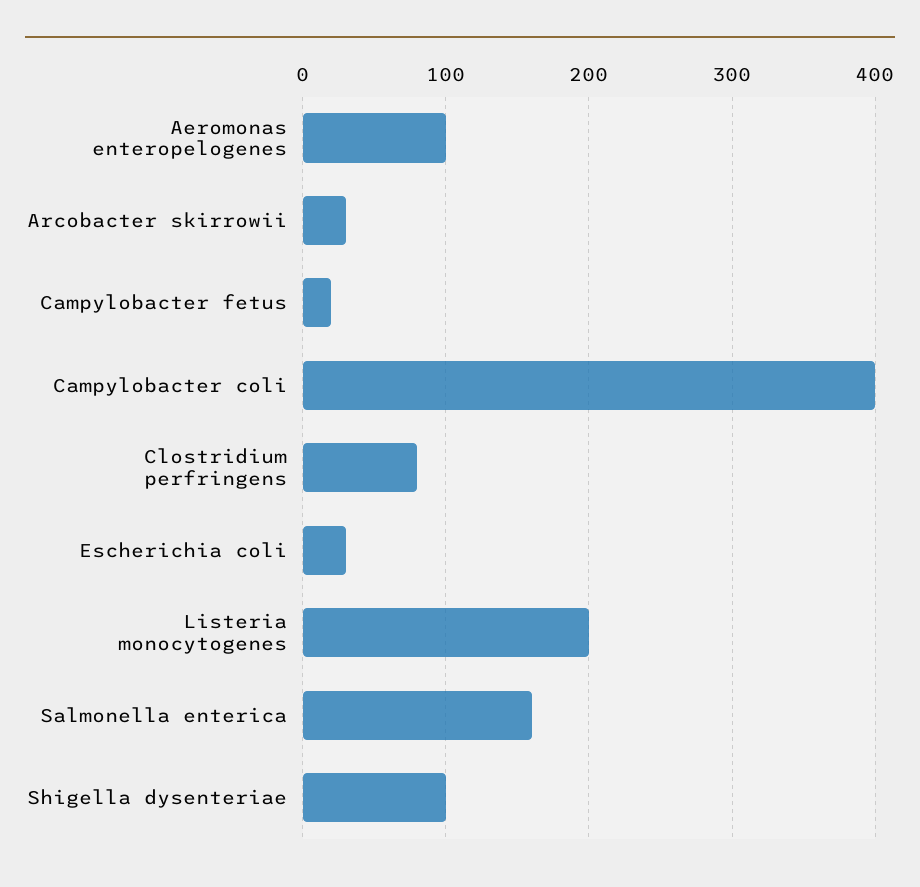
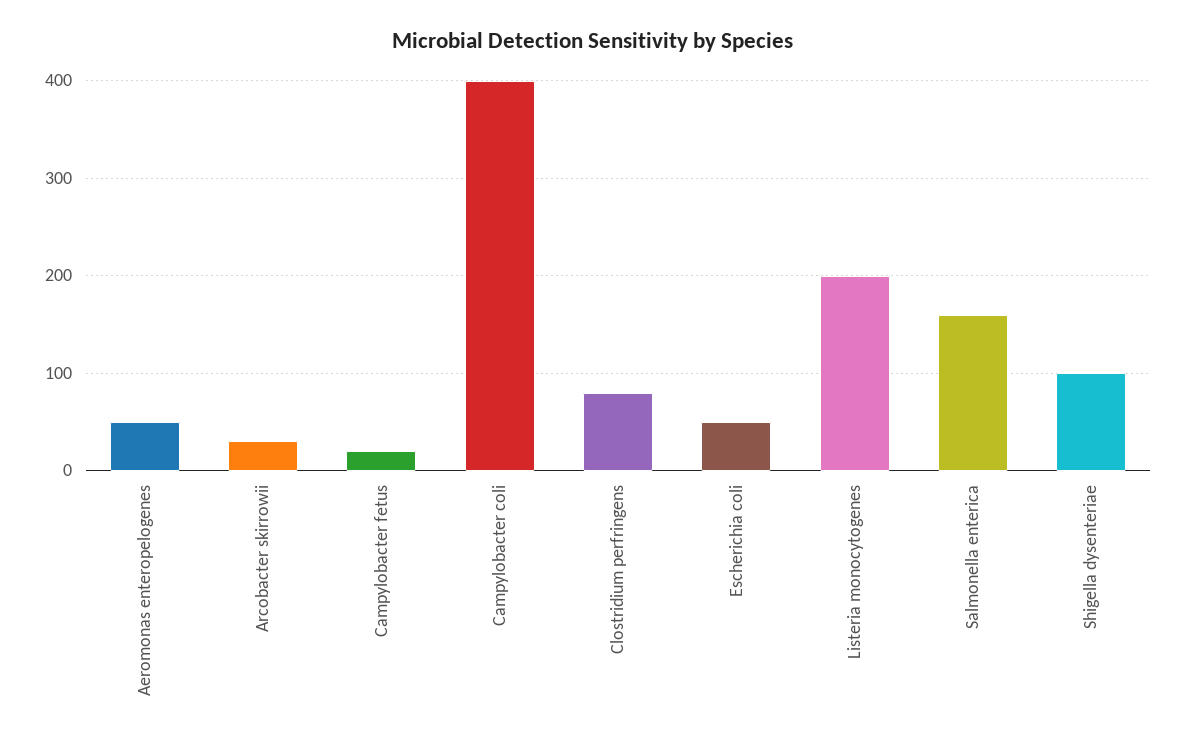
Aeromonas enteropelogenes: 100 -> 50
Escherichia coli: 30 -> 50

